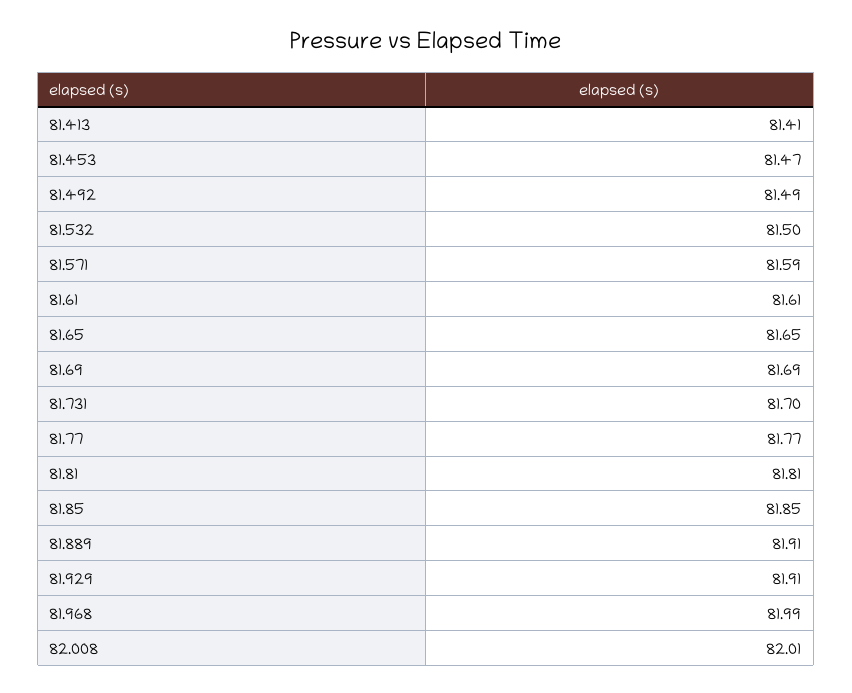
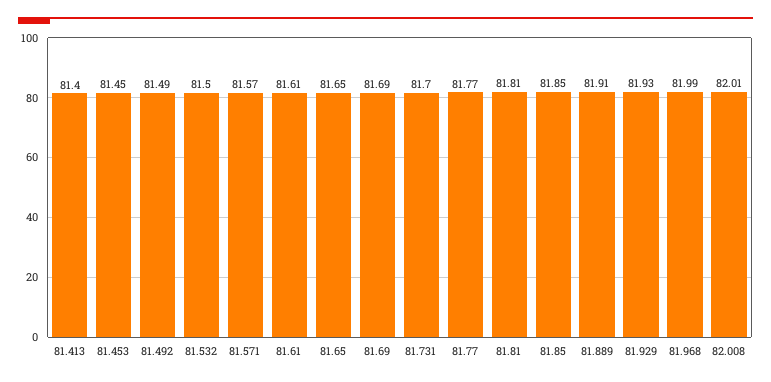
81.413: 81.41 -> 81.4
81.453: 81.47 -> 81.45
81.571: 81.59 -> 81.57
81.929: 81.91 -> 81.93

